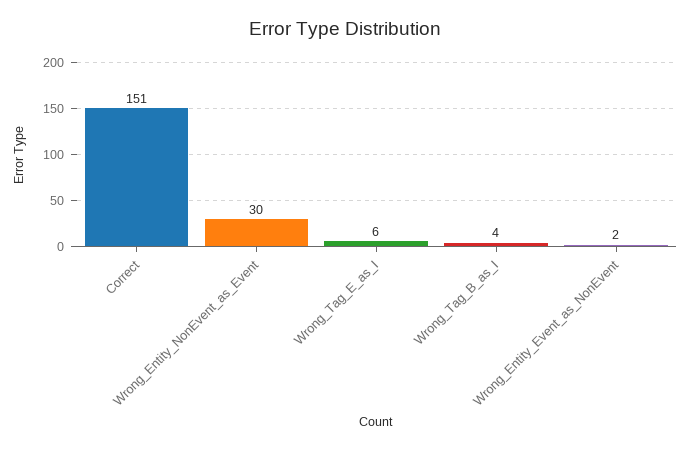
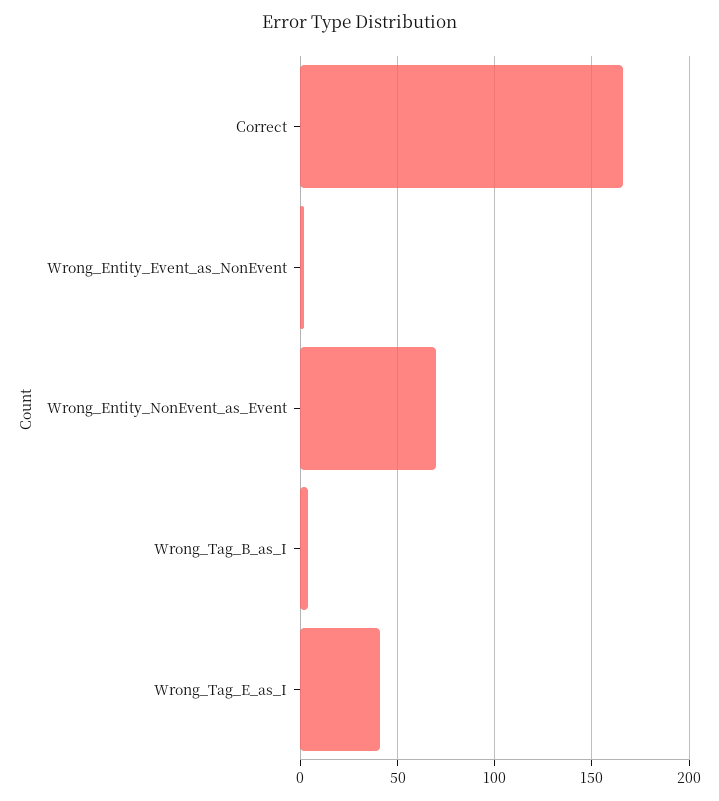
Correct: 151 -> 165
Wrong_Entity_NonEvent_as_Event: 30 -> 70
Wrong_Tag_E_as_I: 6 -> 40

